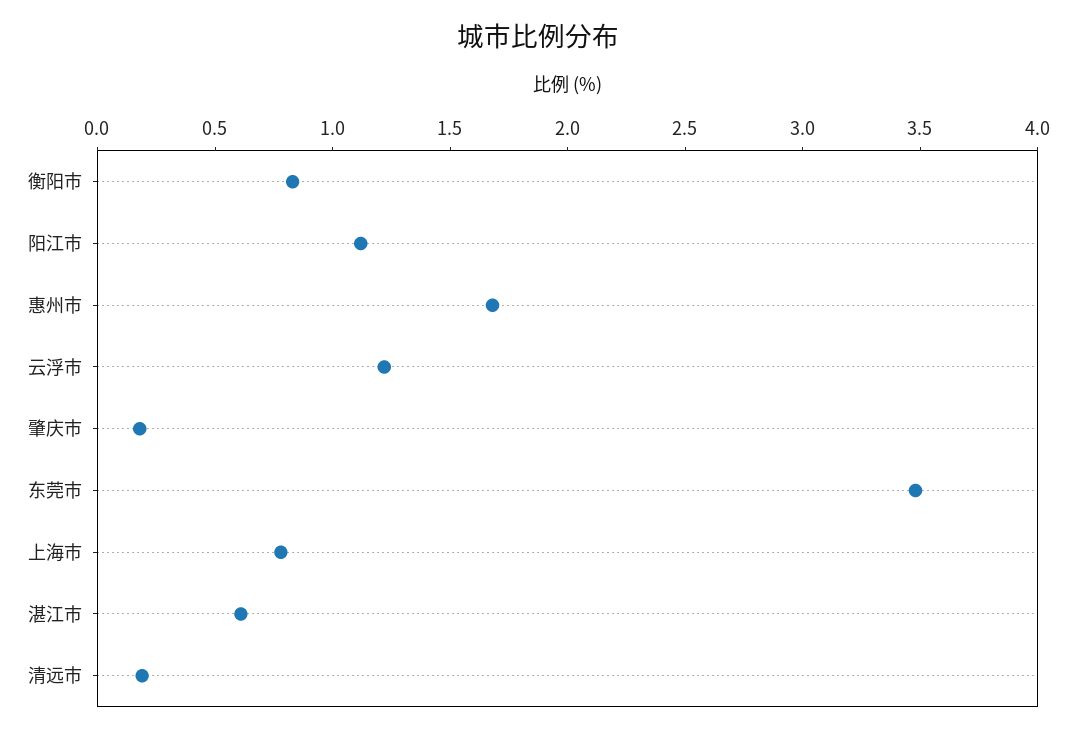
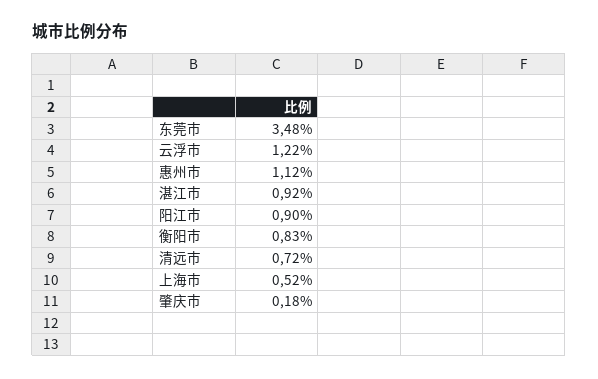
阳江市: 1.1 -> 0.9
惠州市: 1.7 -> 1.12
上海市: 0.8 -> 0.52
湛江市: 0.6 -> 0.92
清远市: 0.2 -> 0.72

